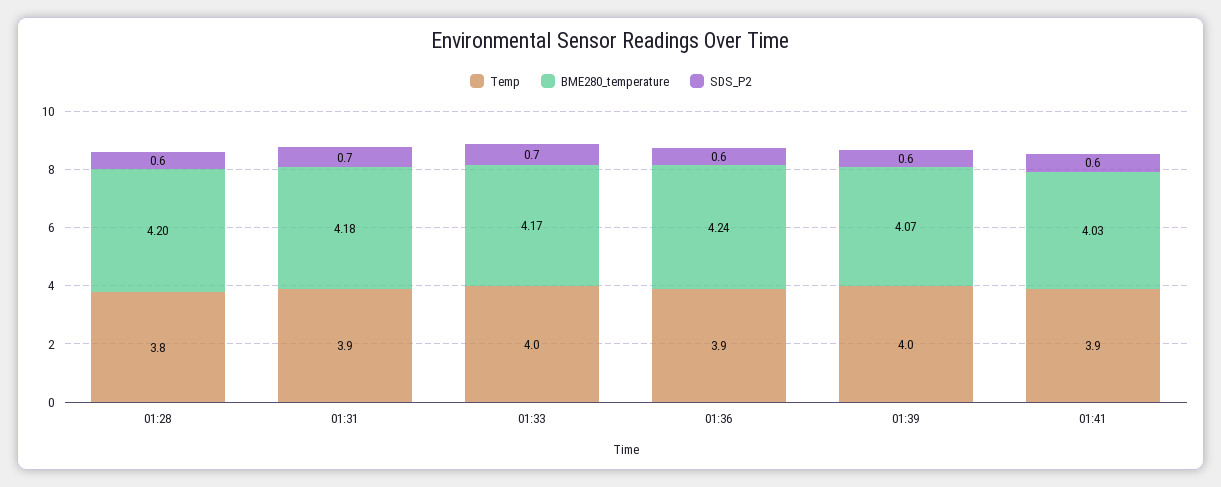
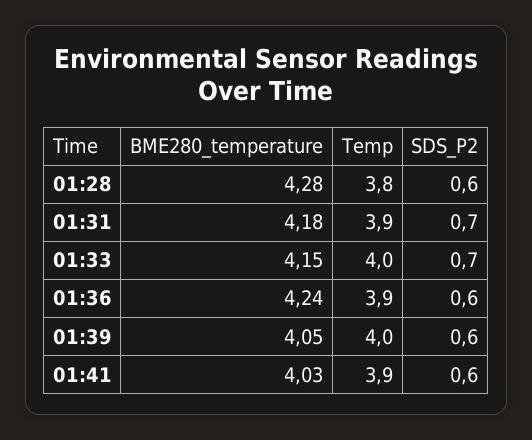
BME280_temperature, 01:28: 4.2 -> 4.28
BME280_temperature, 01:33: 4.17 -> 4.15
BME280_temperature, 01:39: 4.07 -> 4.05

